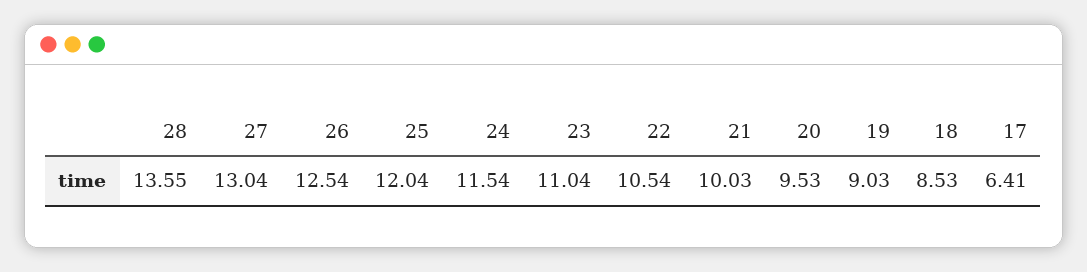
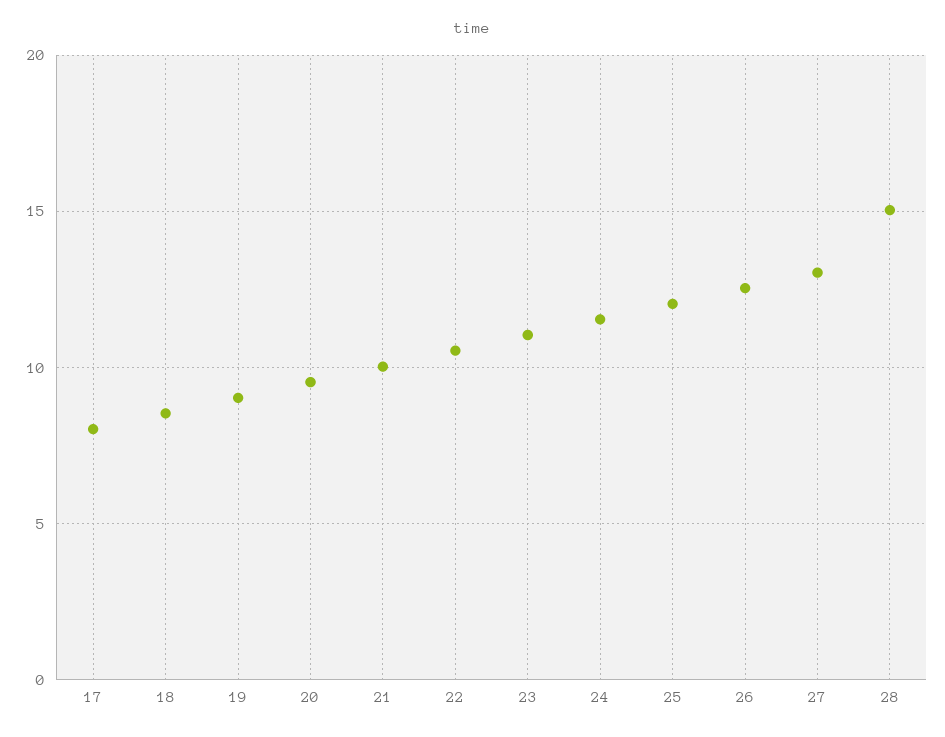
28: 13.55 -> 15
17: 6.41 -> 8

